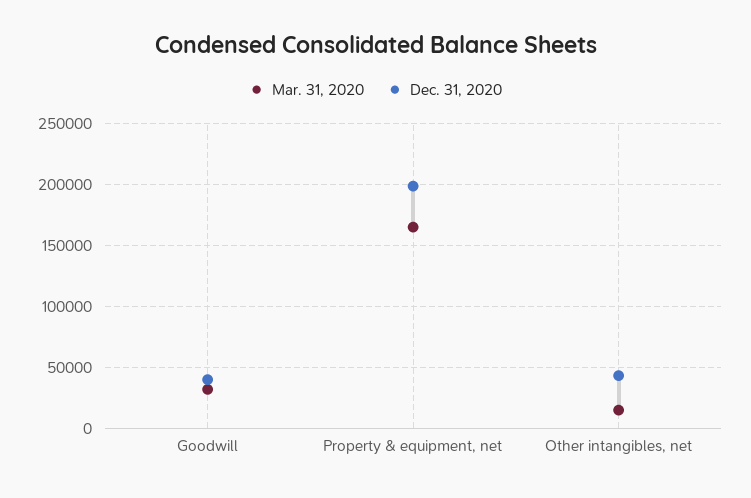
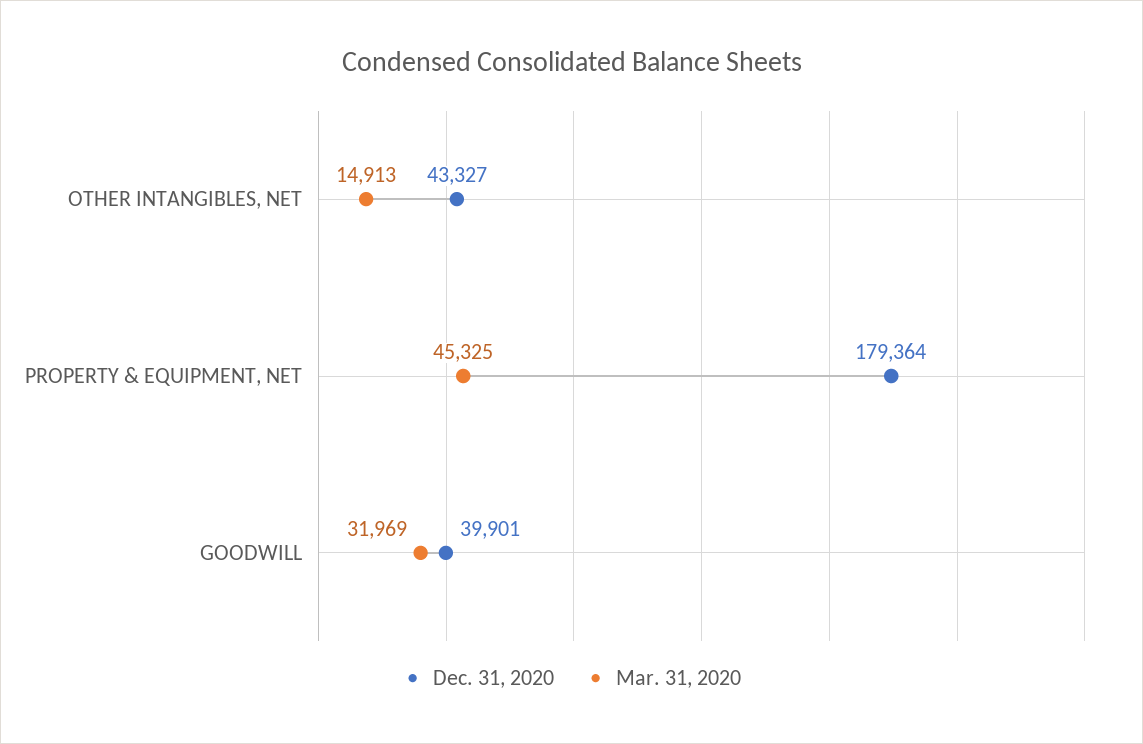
Mar. 31, 2020, Property & equipment, net: 165000 -> 45325
Dec. 31, 2020, Property & equipment, net: 200000 -> 179364

